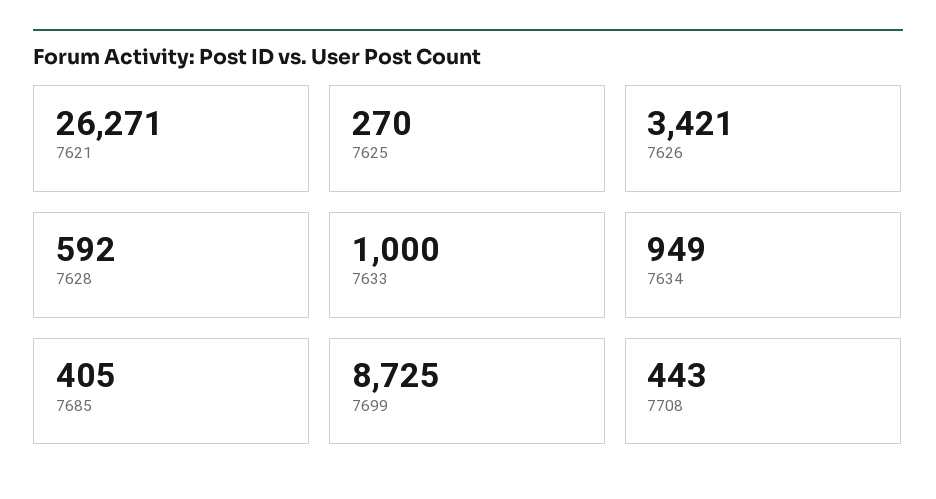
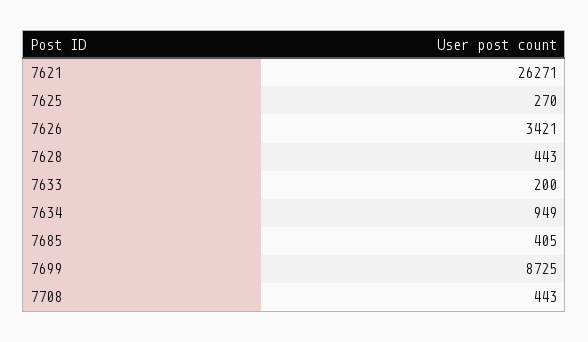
7628: 592 -> 443
7633: 1000 -> 200

